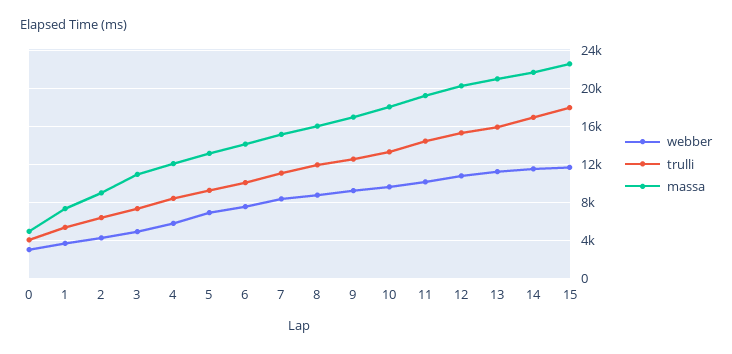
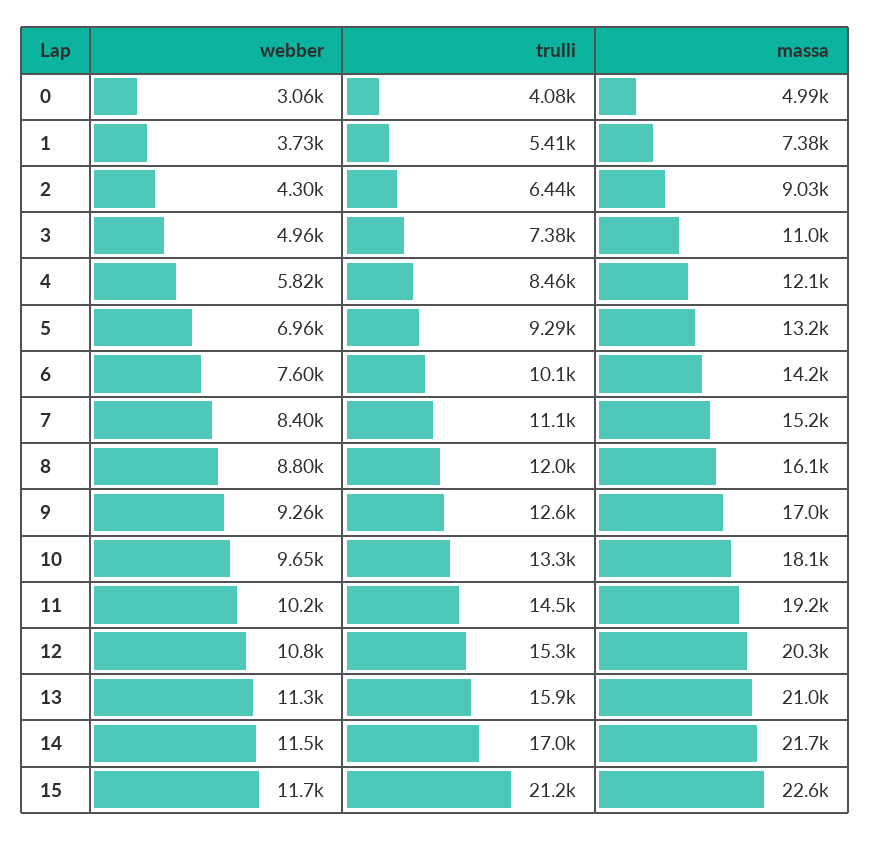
trulli, 15: 18000 -> 21200

